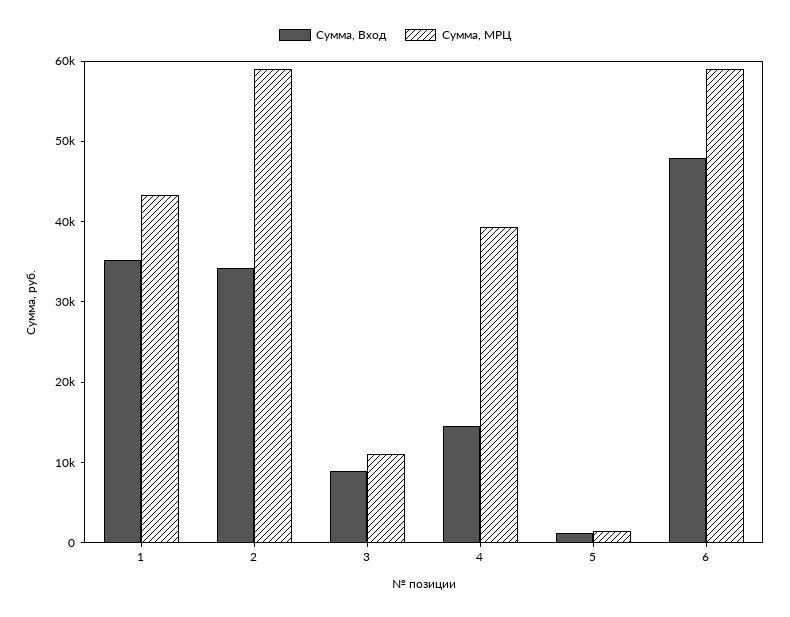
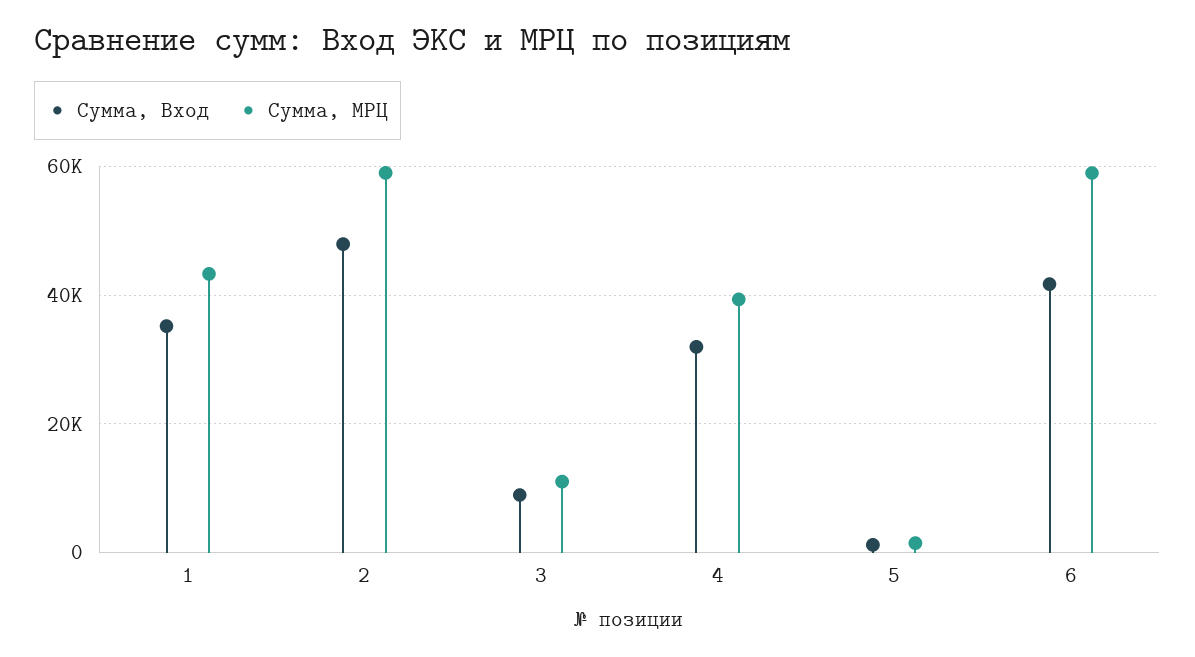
Сумма, Вход, 2: 34000 -> 48000
Сумма, Вход, 4: 14000 -> 32000
Сумма, Вход, 6: 48000 -> 42000

